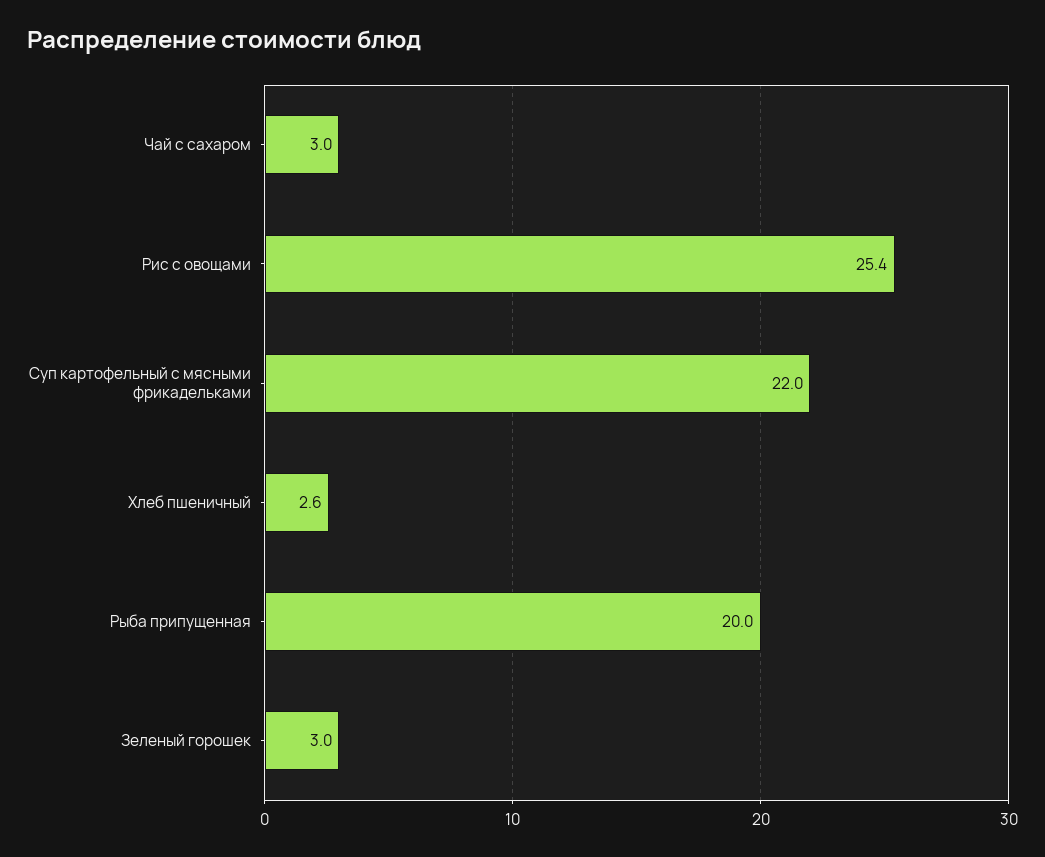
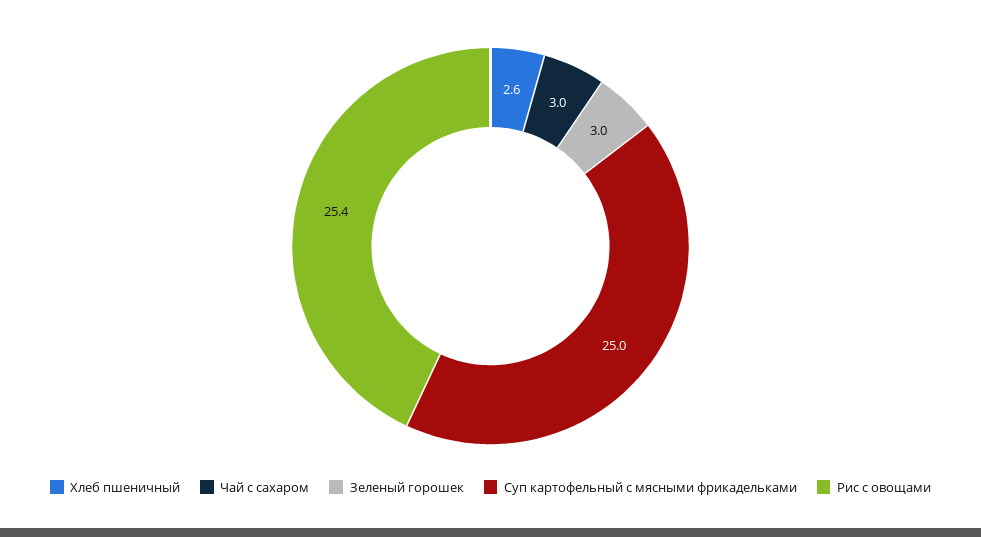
Суп картофельный с мясными фрикадельками: 22 -> 25
Рыба припущенная: 20 -> none

